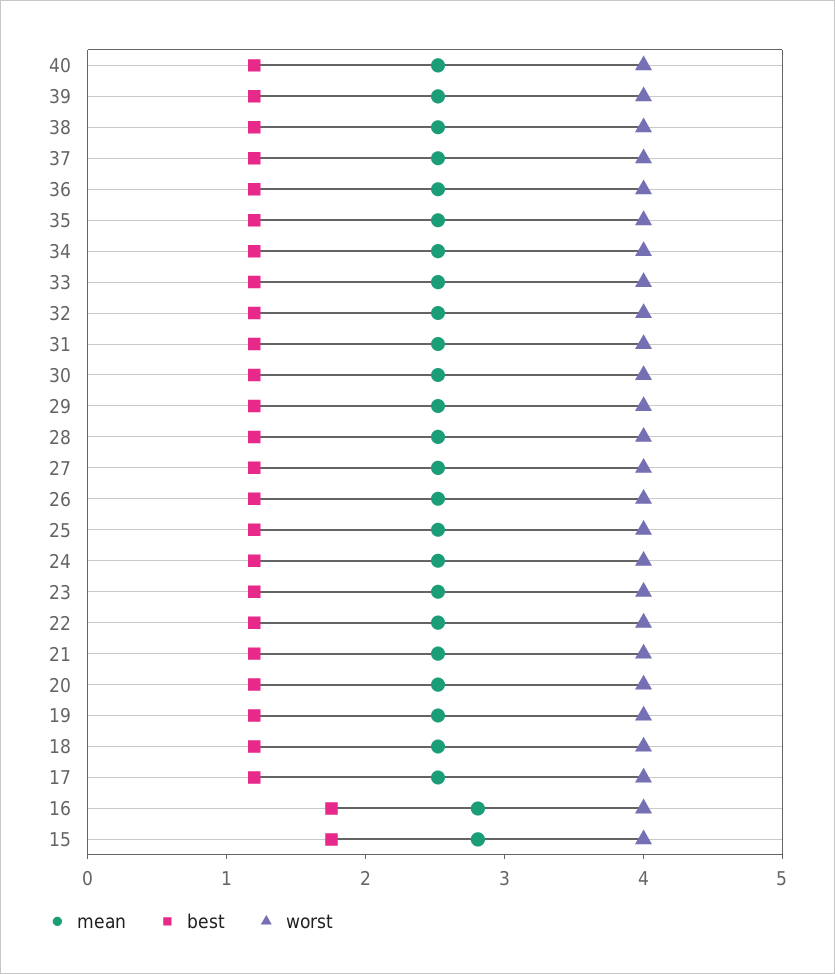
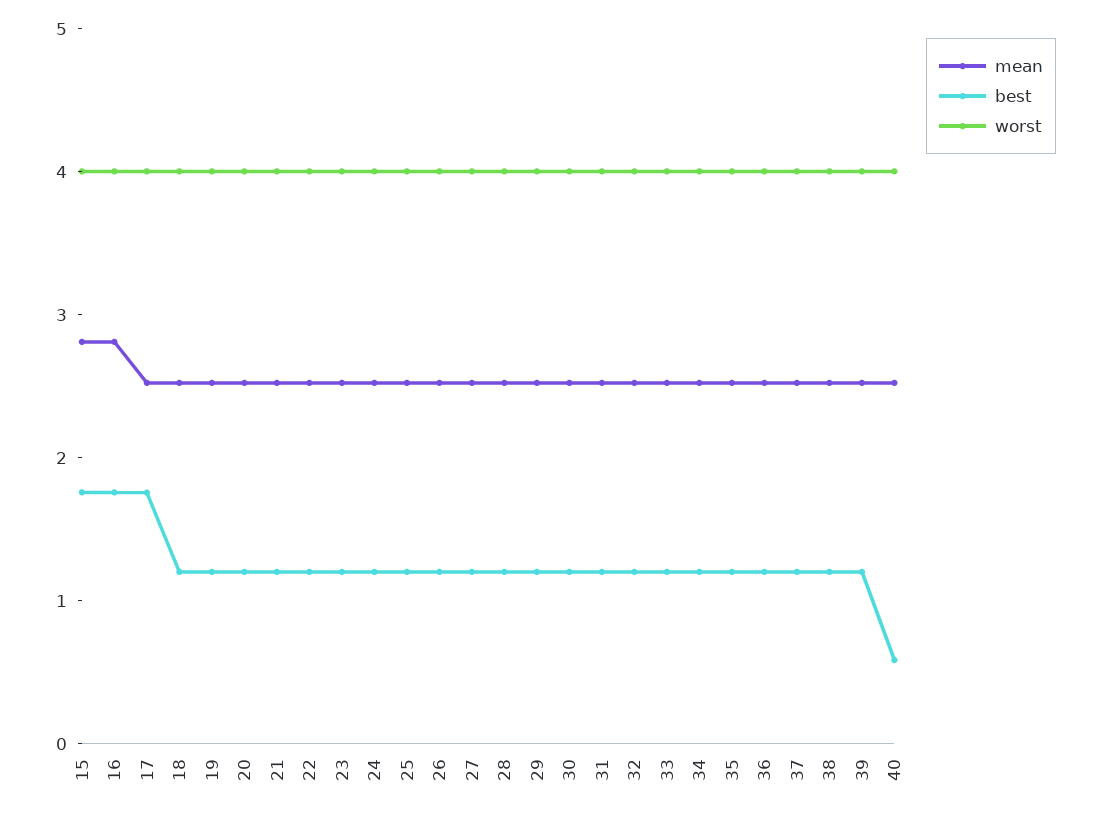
best, 40: 1.2 -> 0.6
best, 17: 1.2 -> 1.8

